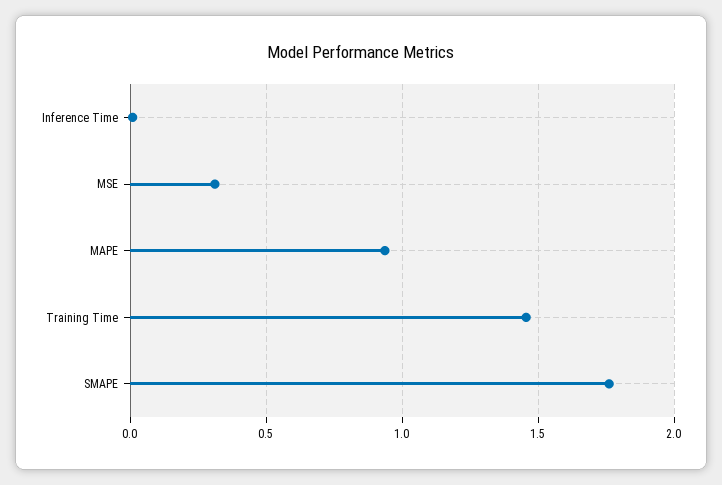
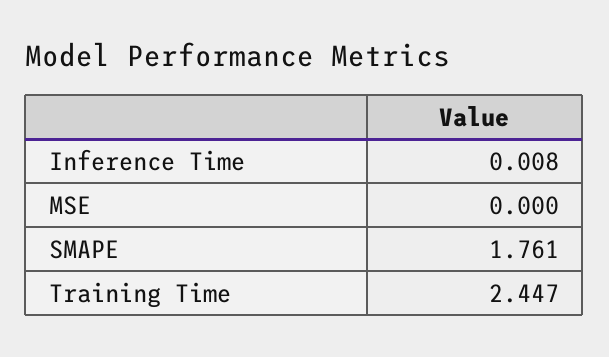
MSE: 0.3 -> 0
MAPE: 0.95 -> none
Training Time: 1.45 -> 2.447

